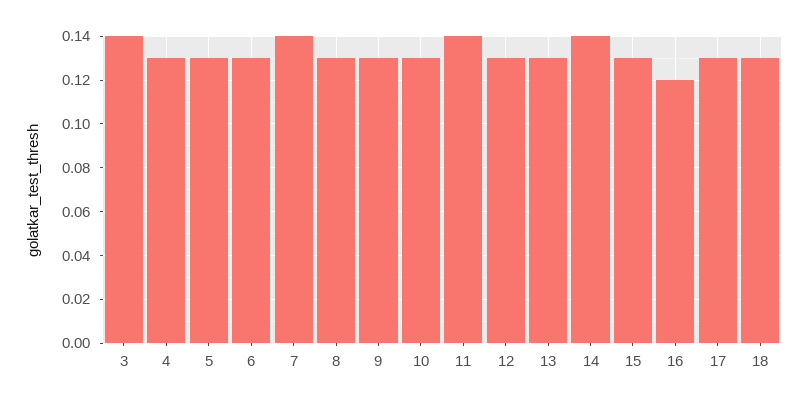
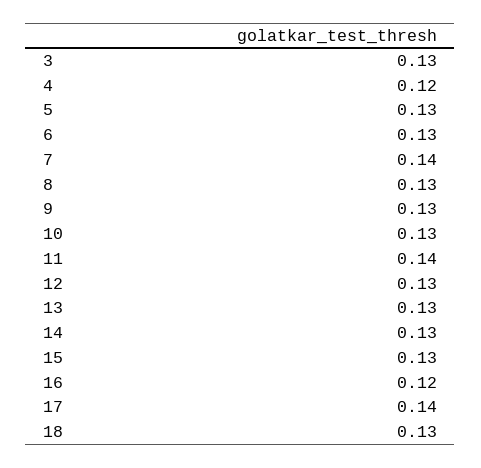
3: 0.14 -> 0.13
4: 0.13 -> 0.12
14: 0.14 -> 0.13
17: 0.13 -> 0.14

